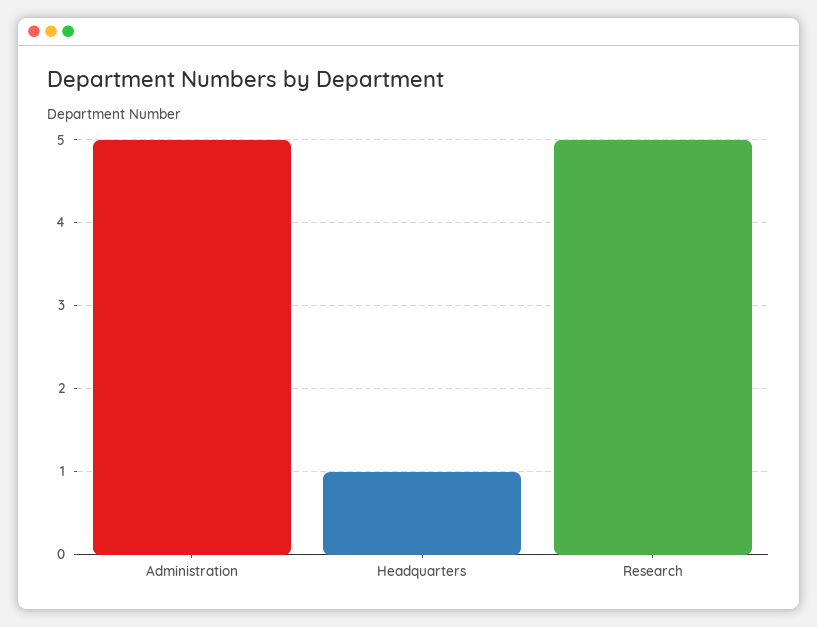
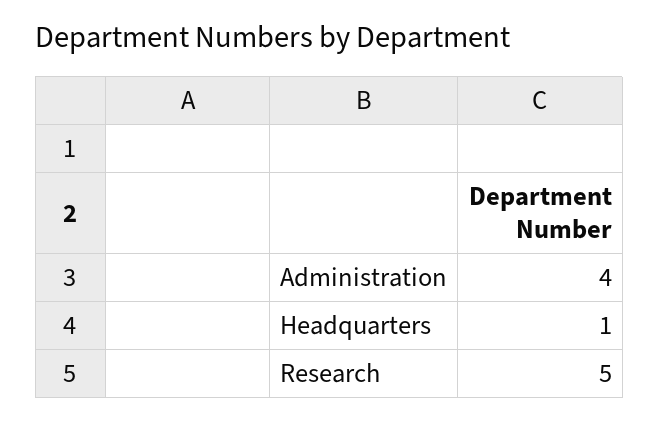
Administration: 5 -> 4

